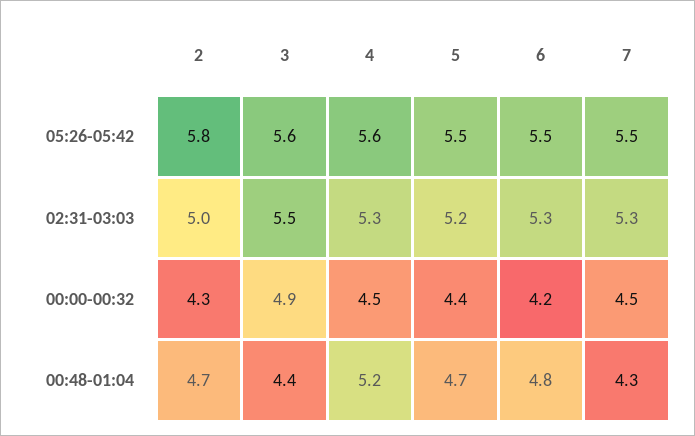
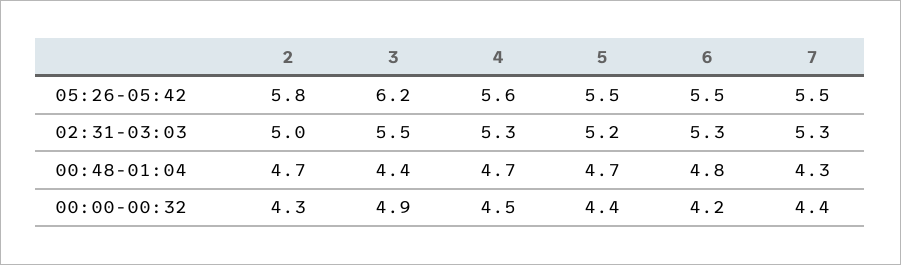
3, 05:26-05:42: 5.6 -> 6.2
7, 00:00-00:32: 4.5 -> 4.4
4, 00:48-01:04: 5.2 -> 4.7

